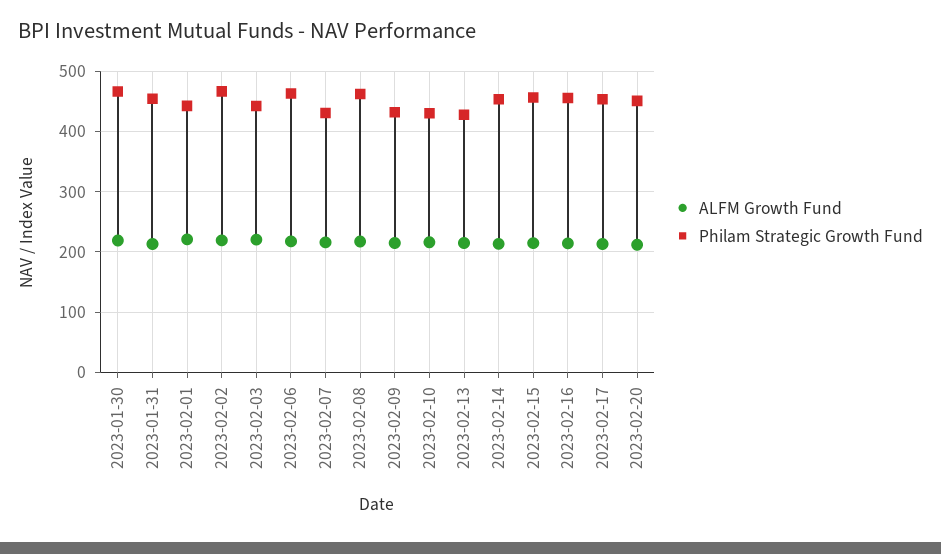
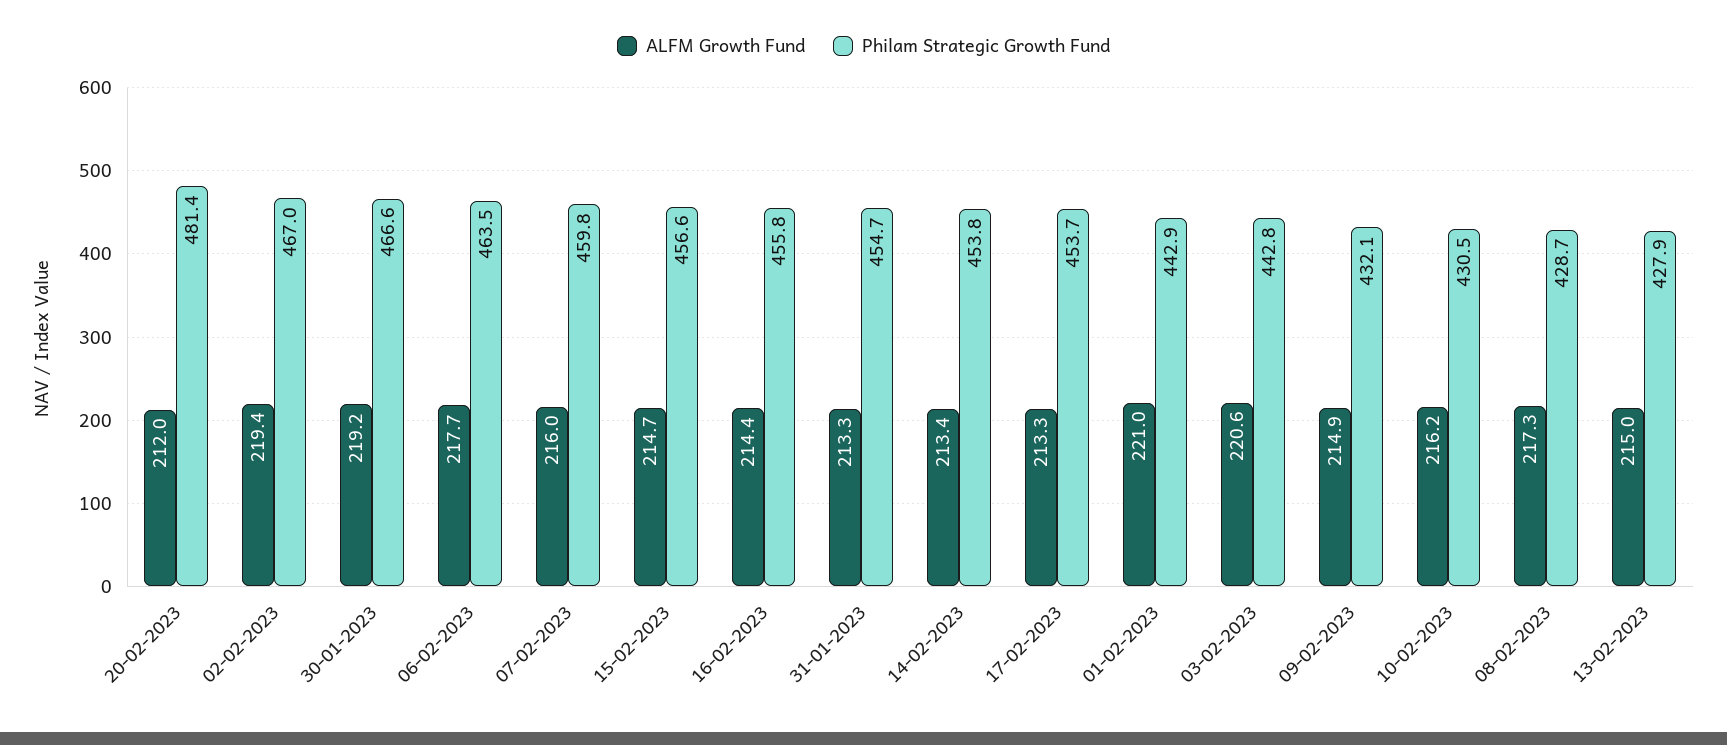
Philam Strategic Growth Fund, 2023-02-07: 430 -> 459.8
Philam Strategic Growth Fund, 2023-02-08: 460 -> 428.7
Philam Strategic Growth Fund, 2023-02-20: 450 -> 481.4

